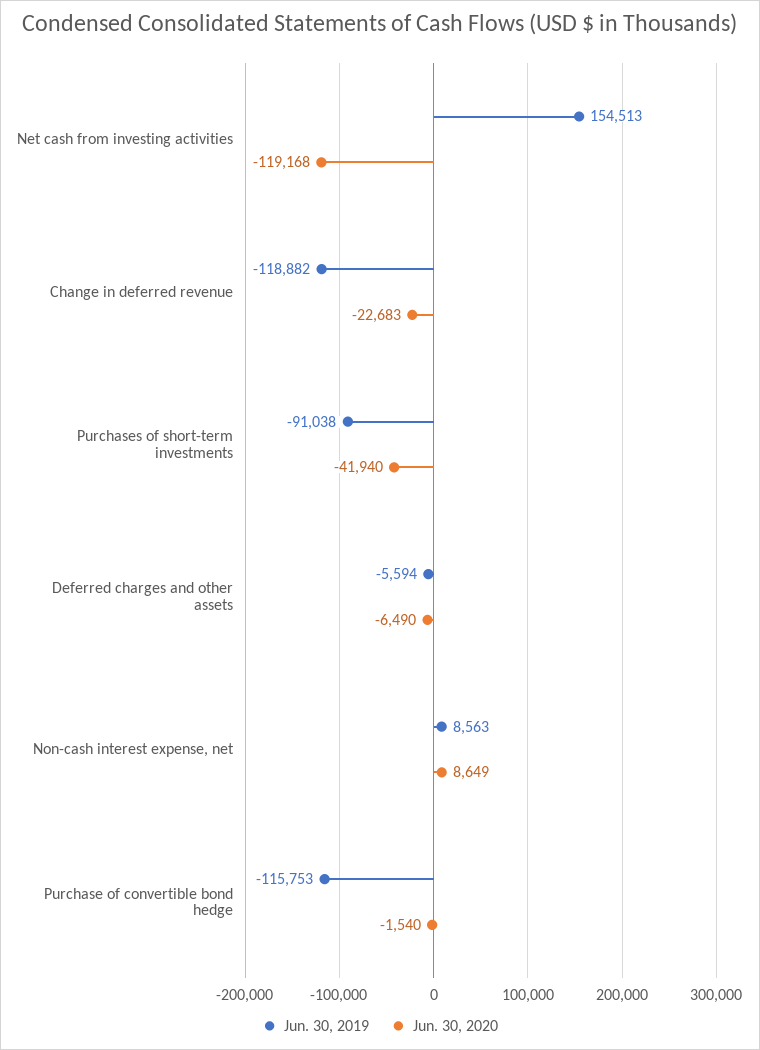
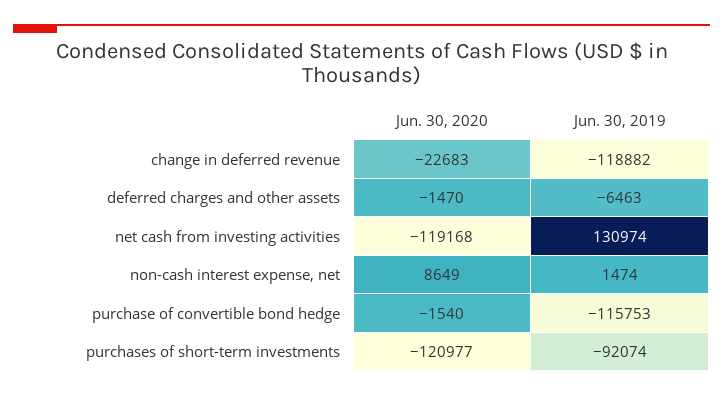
Jun. 30, 2019, Net cash from investing activities: 154513 -> 130974
Jun. 30, 2019, Purchases of short-term investments: -91038 -> -92074
Jun. 30, 2020, Purchases of short-term investments: -41940 -> -120977
Jun. 30, 2019, Deferred charges and other assets: -5594 -> -6463
Jun. 30, 2020, Deferred charges and other assets: -6490 -> -1470
Jun. 30, 2019, Non-cash interest expense, net: 8563 -> 1474

